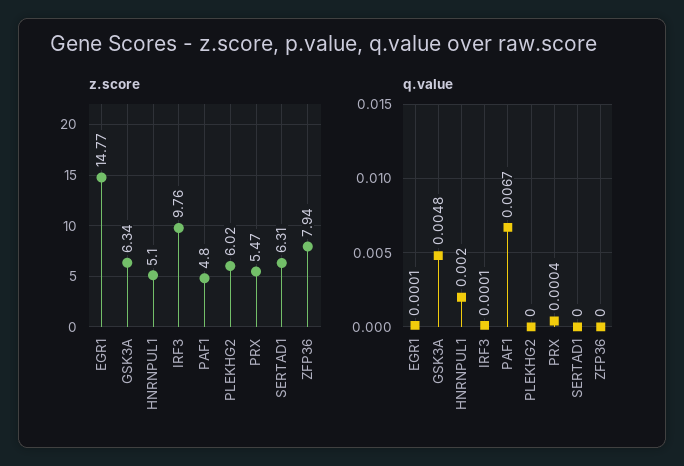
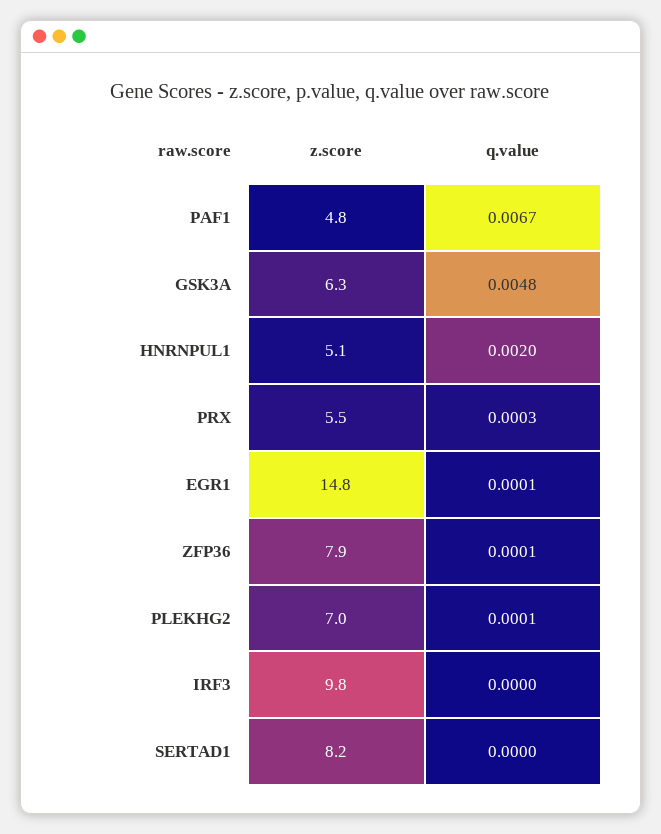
z.score, PLEKHG2: 6.02 -> 7
z.score, SERTAD1: 6.31 -> 8.2
q.value, IRF3: 0.0001 -> 0
q.value, PLEKHG2: 0 -> 0.0001
q.value, PRX: 0.0004 -> 0.0003
q.value, ZFP36: 0 -> 0.0001

